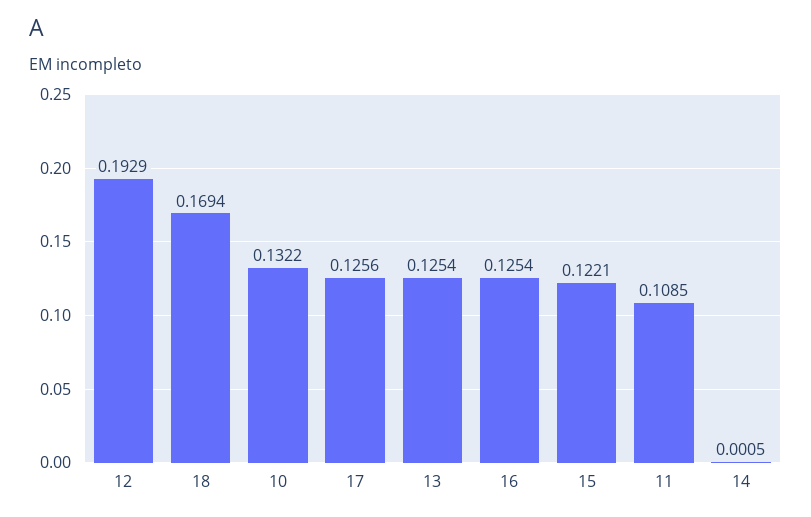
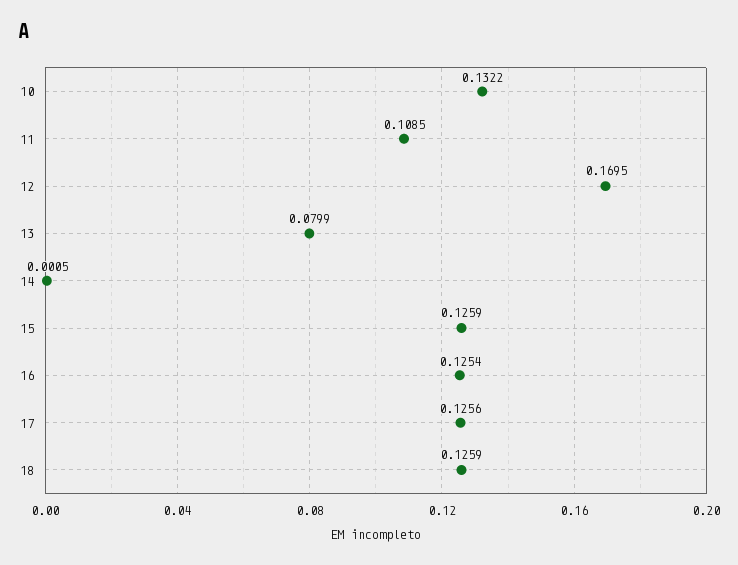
12: 0.1929 -> 0.1695
18: 0.1694 -> 0.1259
13: 0.1254 -> 0.0799
15: 0.1221 -> 0.1259

